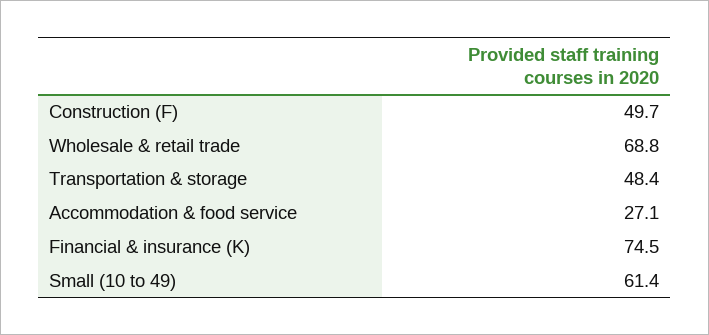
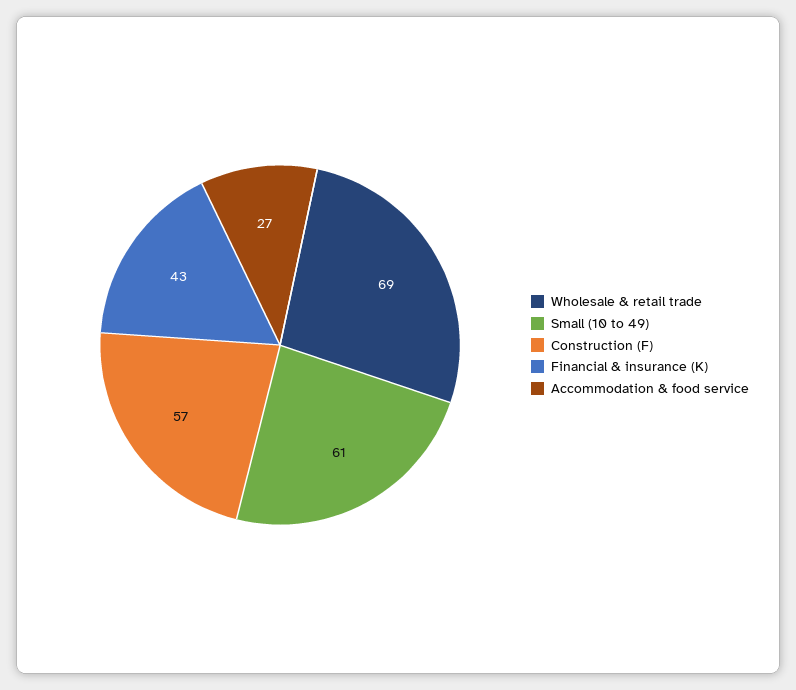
Construction (F): 49.7 -> 57
Transportation & storage: 48.4 -> none
Financial & insurance (K): 74.5 -> 43

